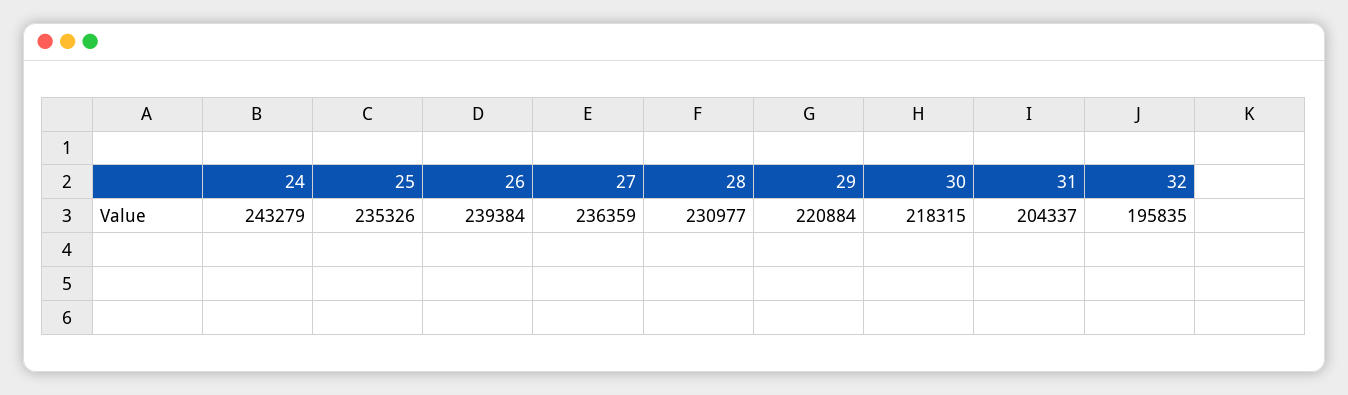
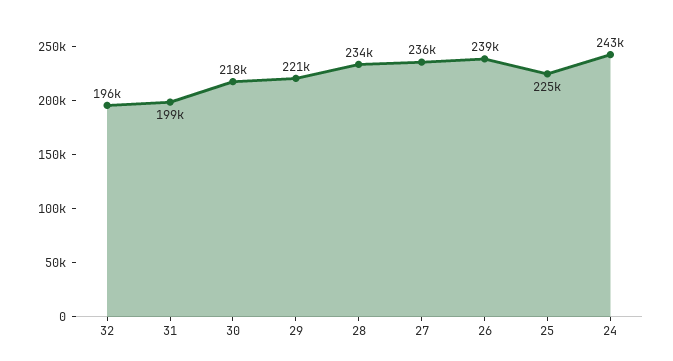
25: 235326 -> 225000
28: 230977 -> 234000
31: 204337 -> 199000

